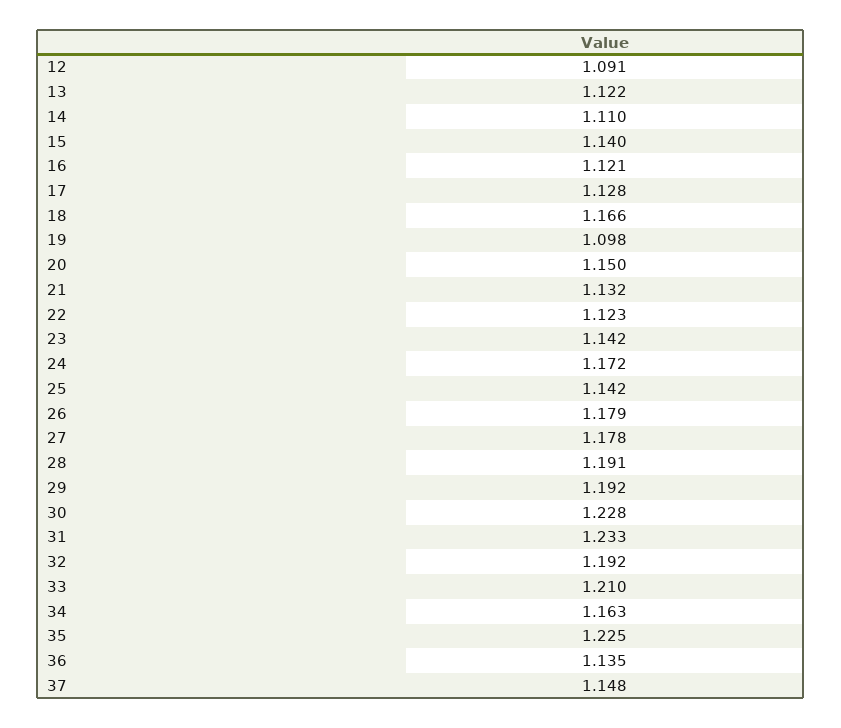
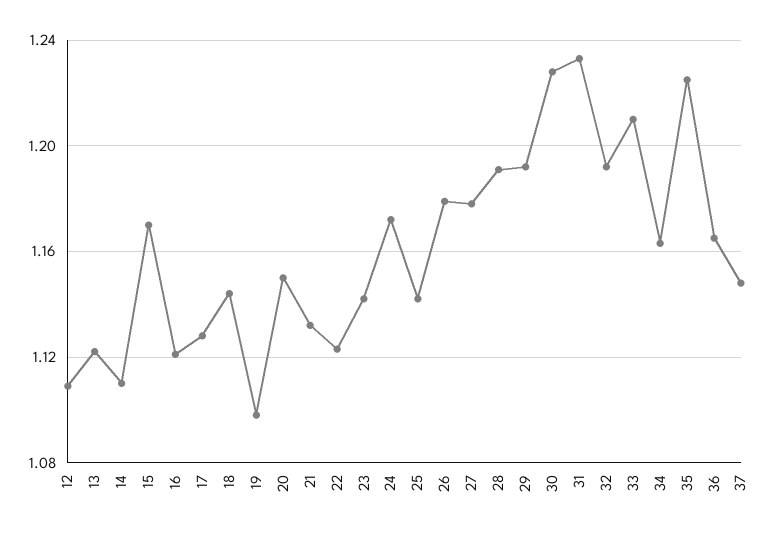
12: 1.091 -> 1.11
15: 1.14 -> 1.17
18: 1.166 -> 1.145
36: 1.135 -> 1.165

